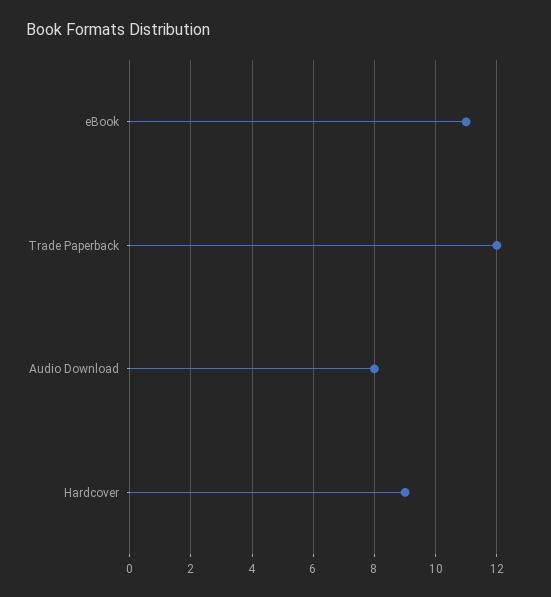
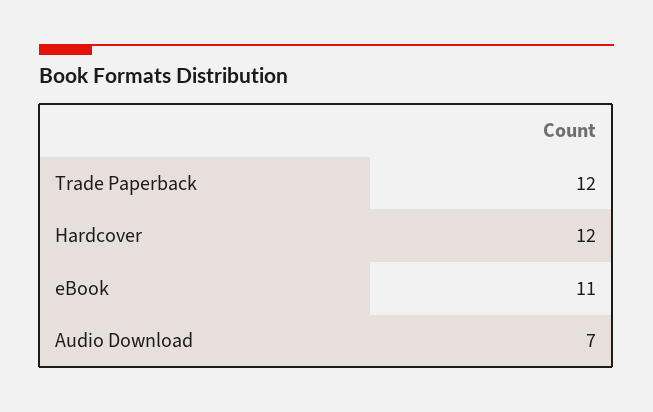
Audio Download: 8 -> 7
Hardcover: 9 -> 12

